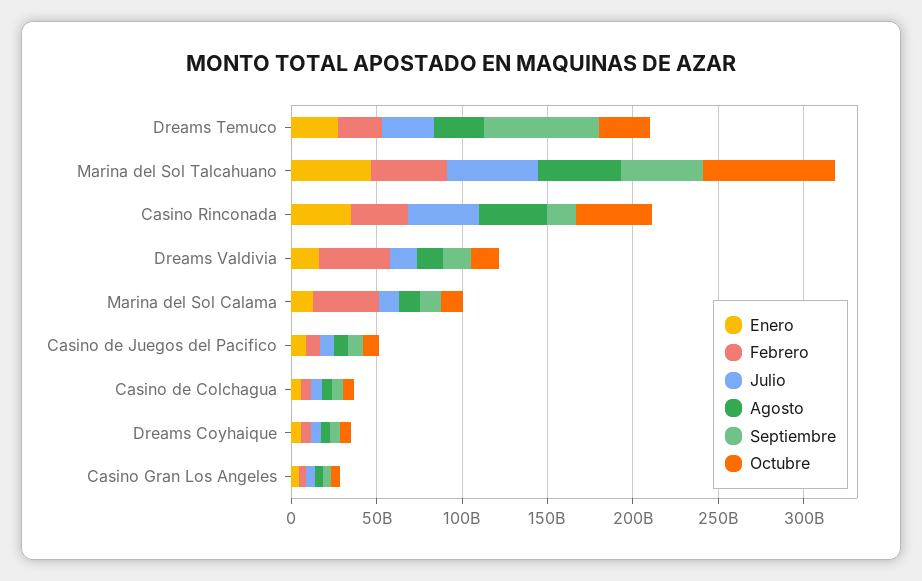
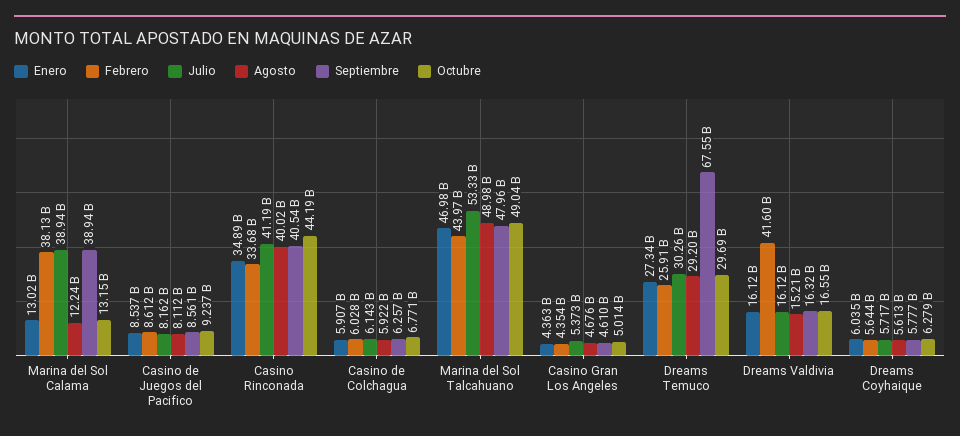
Octubre, Marina del Sol Talcahuano: 80000000000 -> 49040000000
Septiembre, Casino Rinconada: 20000000000 -> 40540000000
Julio, Marina del Sol Calama: 10000000000 -> 38940000000
Septiembre, Marina del Sol Calama: 10000000000 -> 38940000000

